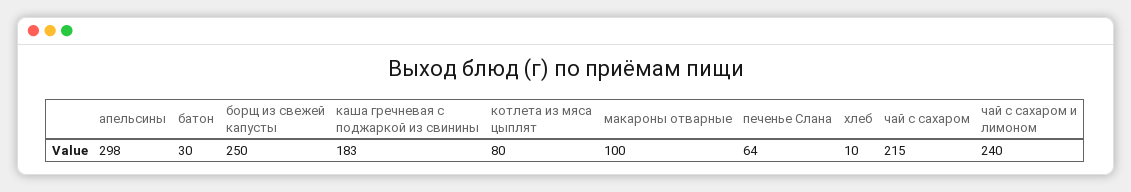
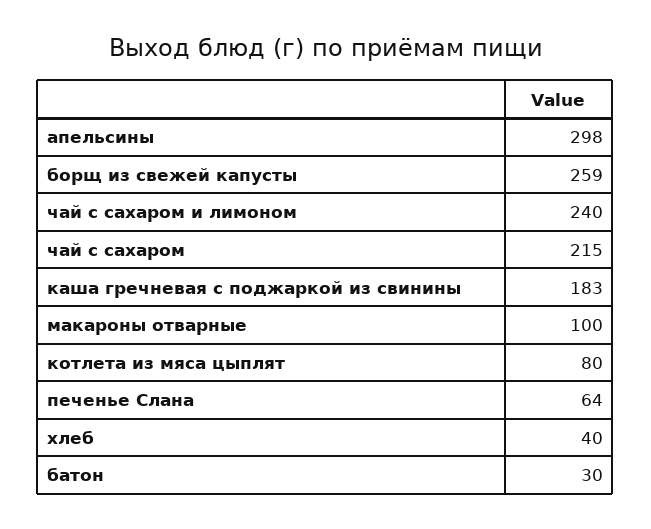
борщ из свежей капусты: 250 -> 259
хлеб: 10 -> 40

